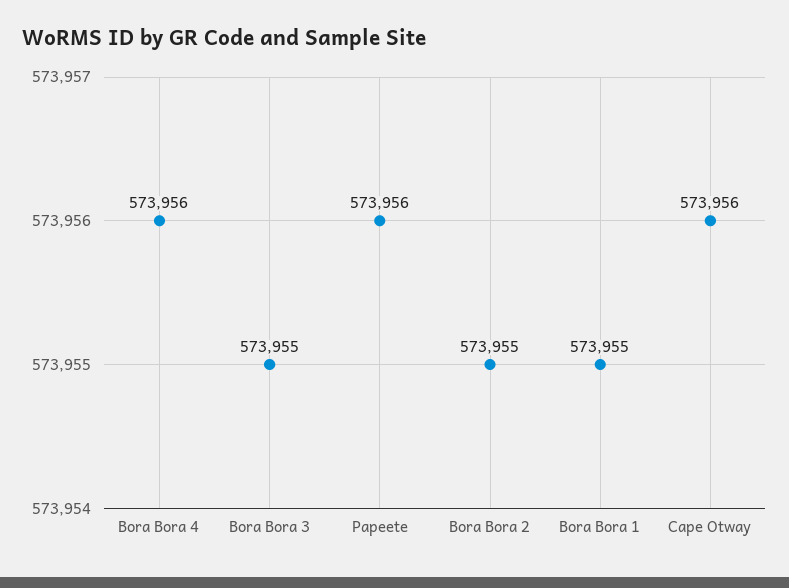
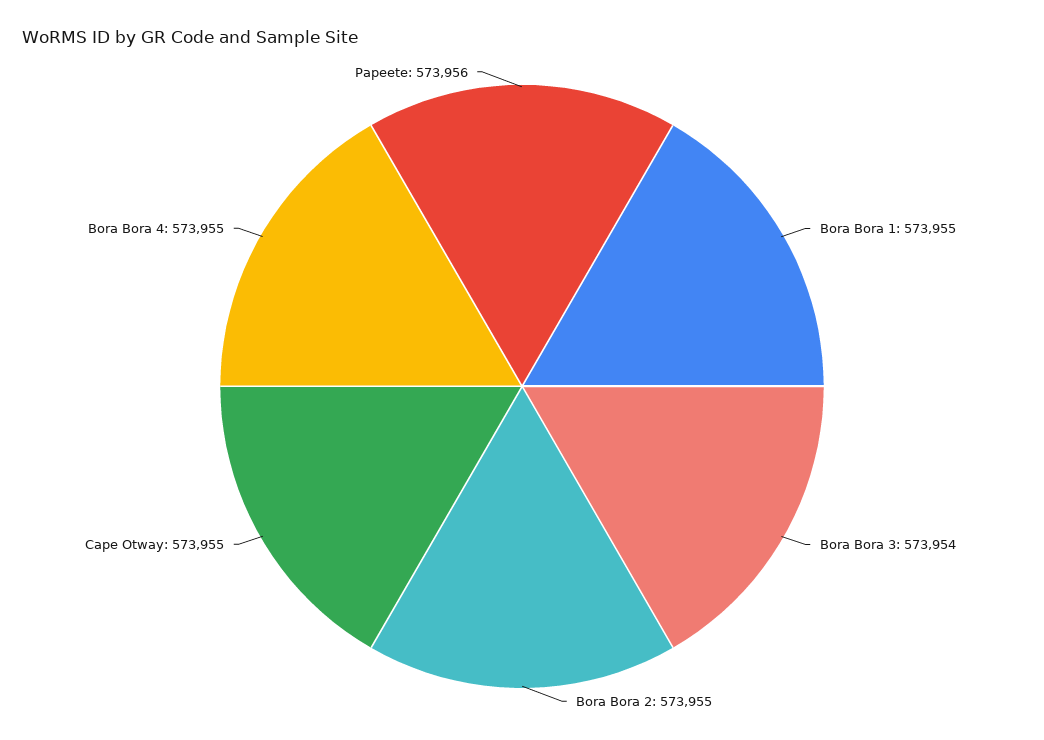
Bora Bora 4: 573956 -> 573955
Bora Bora 3: 573955 -> 573954
Cape Otway: 573956 -> 573955

